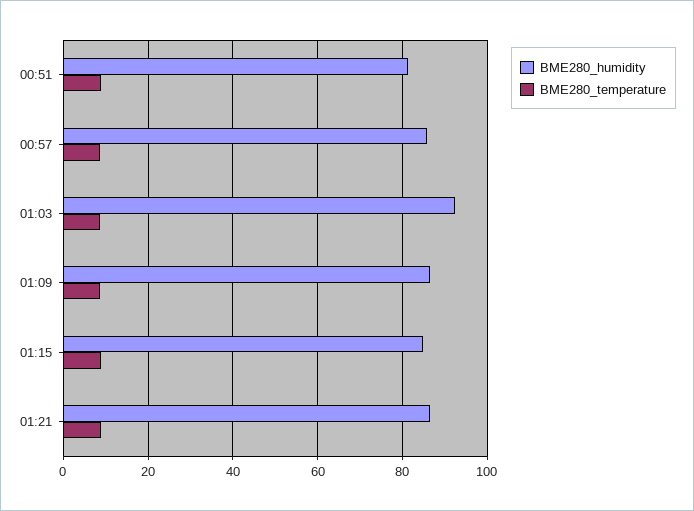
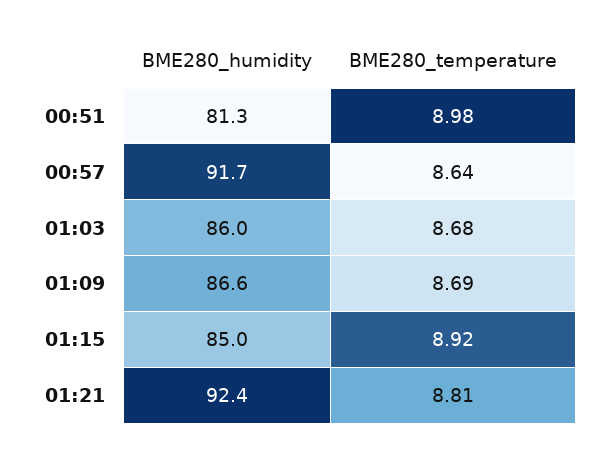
BME280_humidity, 00:57: 86 -> 91.7
BME280_humidity, 01:03: 92 -> 86
BME280_humidity, 01:21: 86 -> 92.4

